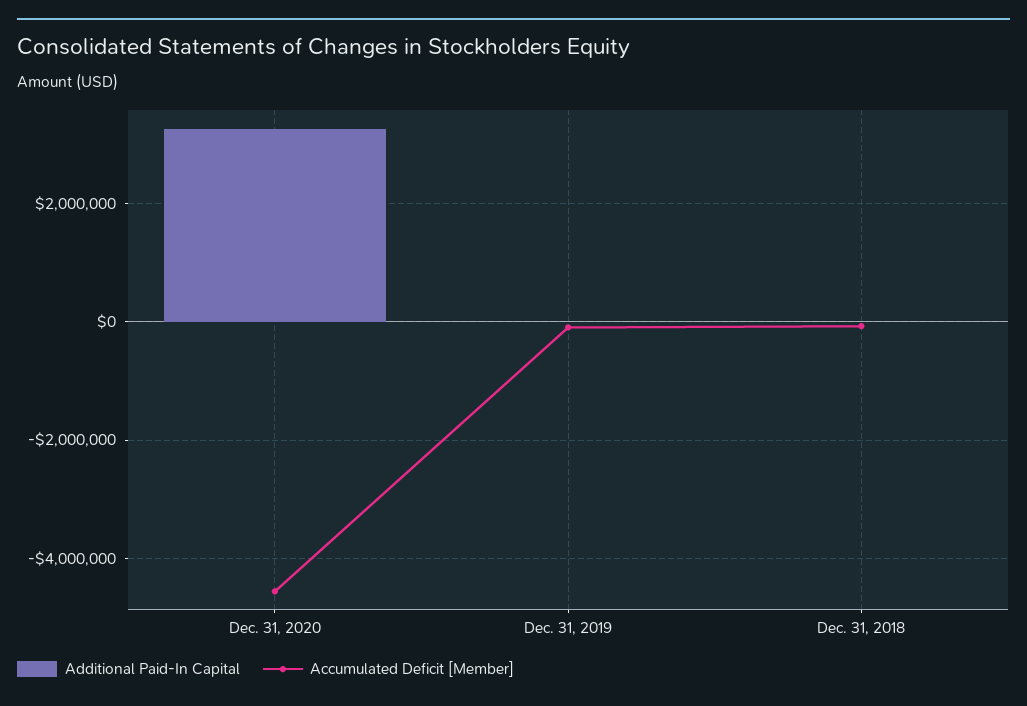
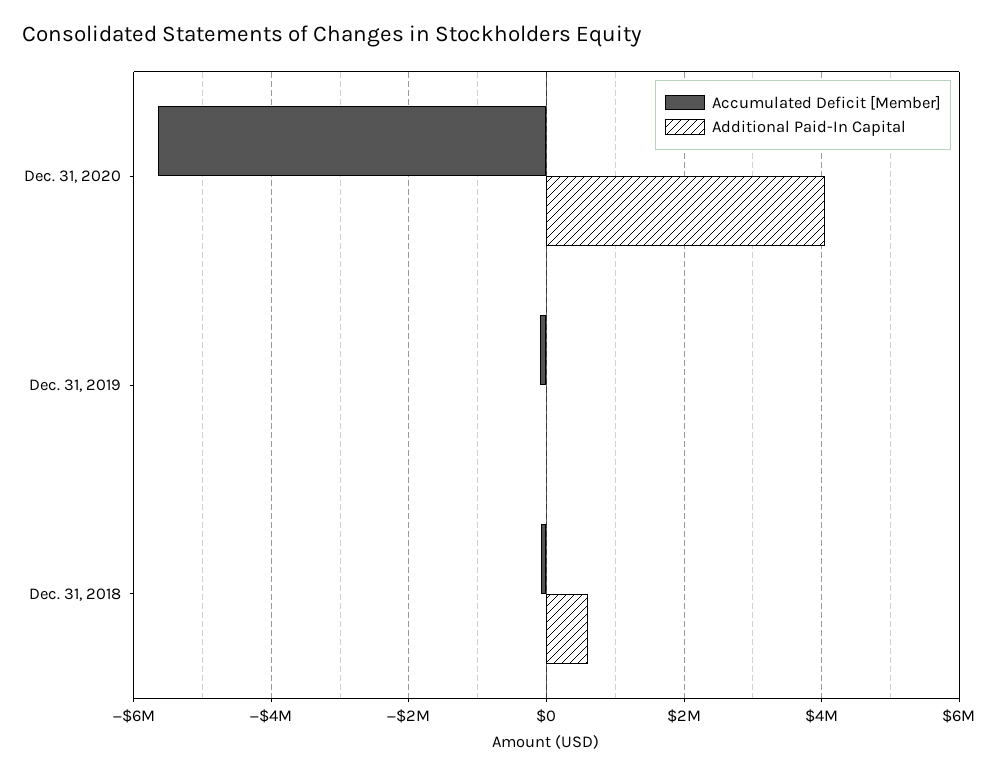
Additional Paid-In Capital, Dec. 31, 2020: 3200000 -> 4000000
Accumulated Deficit [Member], Dec. 31, 2020: -4600000 -> -5600000
Additional Paid-In Capital, Dec. 31, 2018: 0 -> 600000

